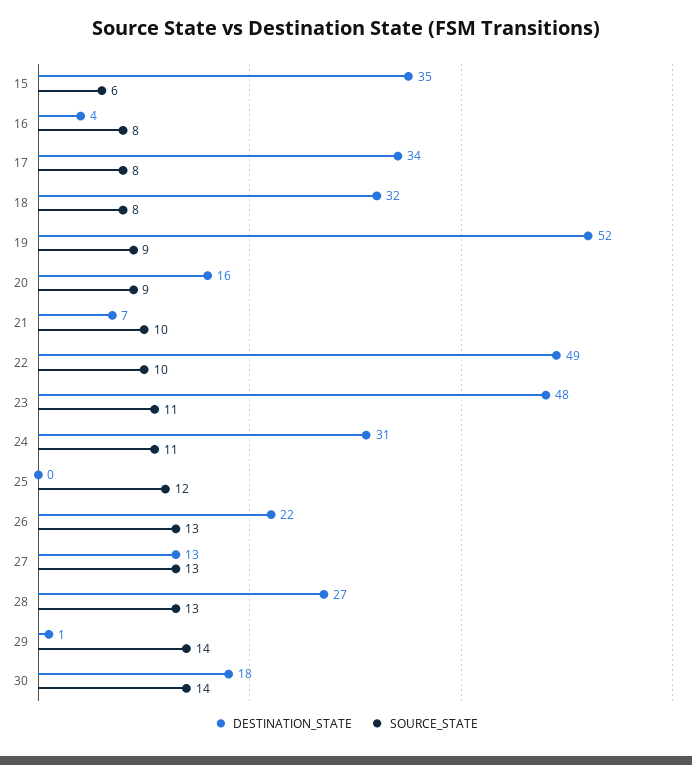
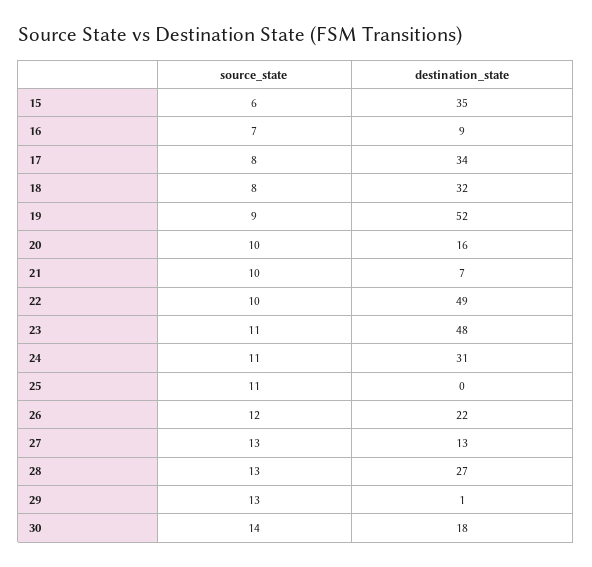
DESTINATION_STATE, 16: 4 -> 9
SOURCE_STATE, 16: 8 -> 7
SOURCE_STATE, 20: 9 -> 10
SOURCE_STATE, 25: 12 -> 11
SOURCE_STATE, 26: 13 -> 12
SOURCE_STATE, 29: 14 -> 13

